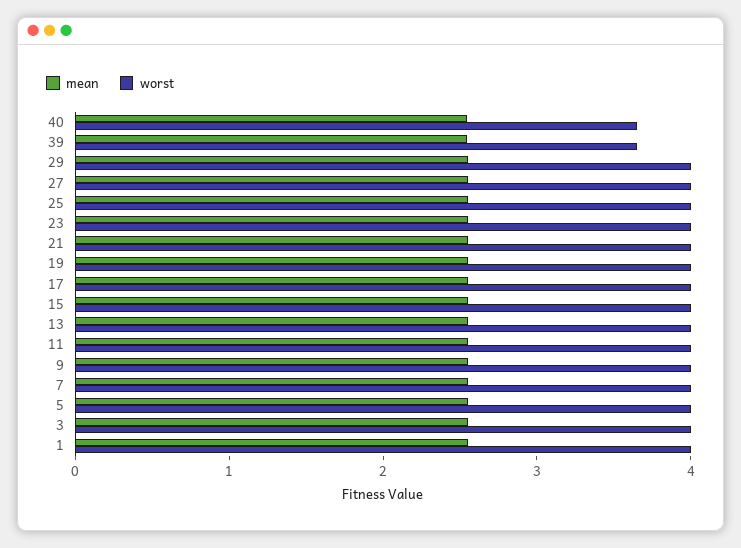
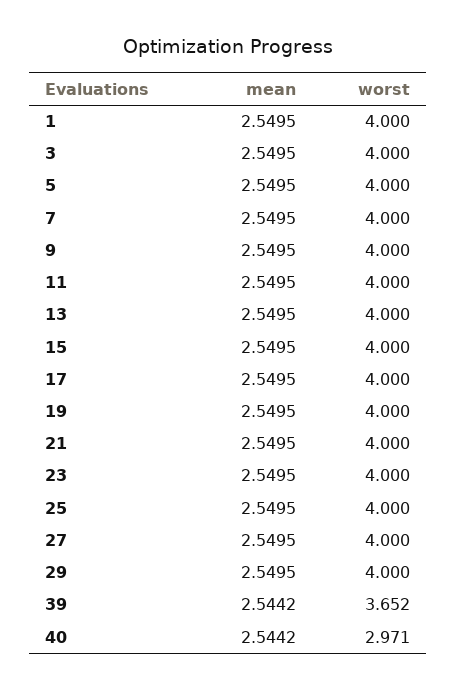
worst, 40: 3.6 -> 2.971

